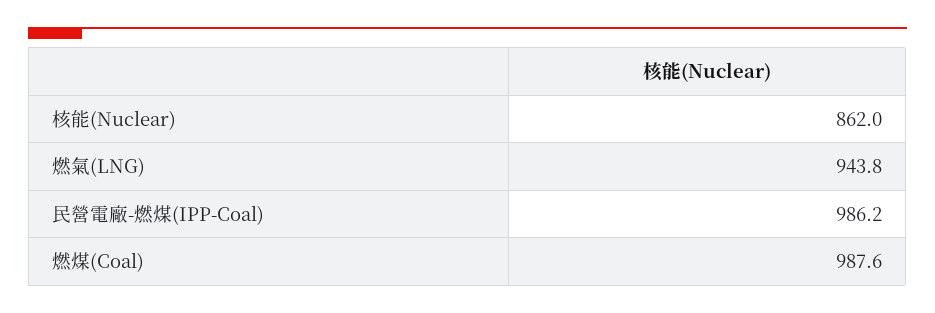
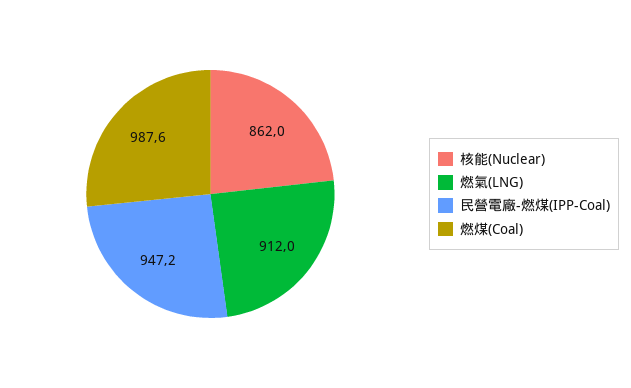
燃氣(LNG): 943.8 -> 912
民營電廠-燃煤(IPP-Coal): 986.2 -> 947.2

